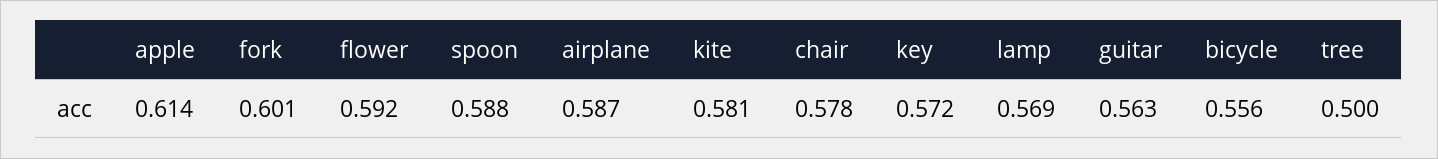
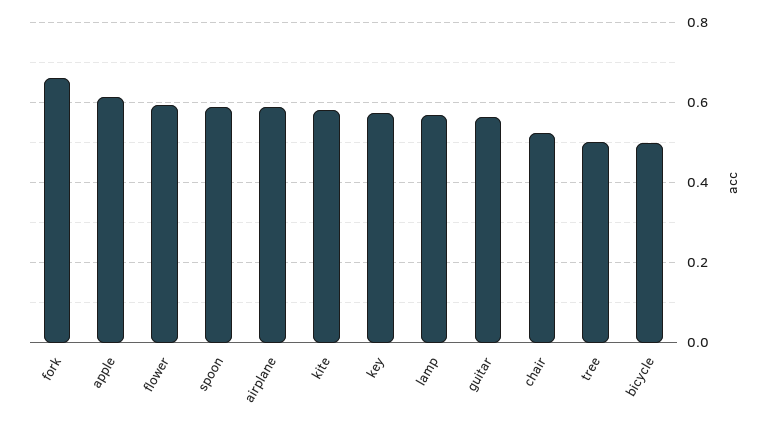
fork: 0.601 -> 0.66
chair: 0.578 -> 0.52
bicycle: 0.556 -> 0.5

